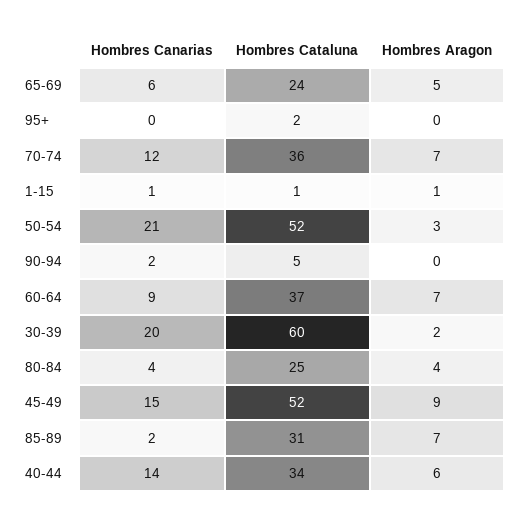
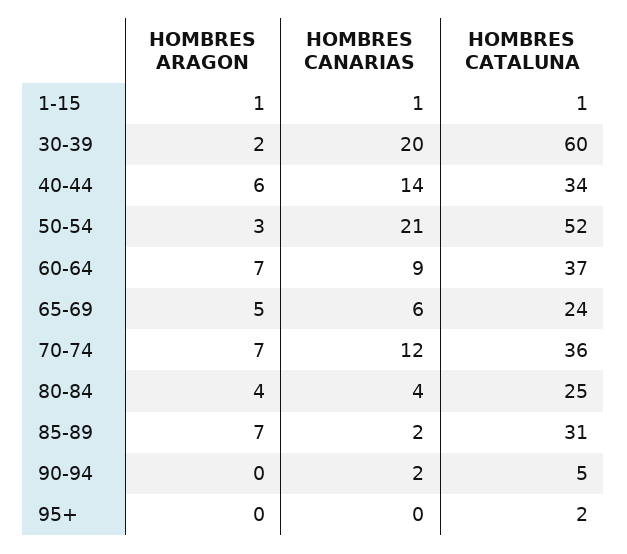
Hombres Canarias, 45-49: 15 -> none
Hombres Cataluna, 45-49: 52 -> none
Hombres Aragon, 45-49: 9 -> none

